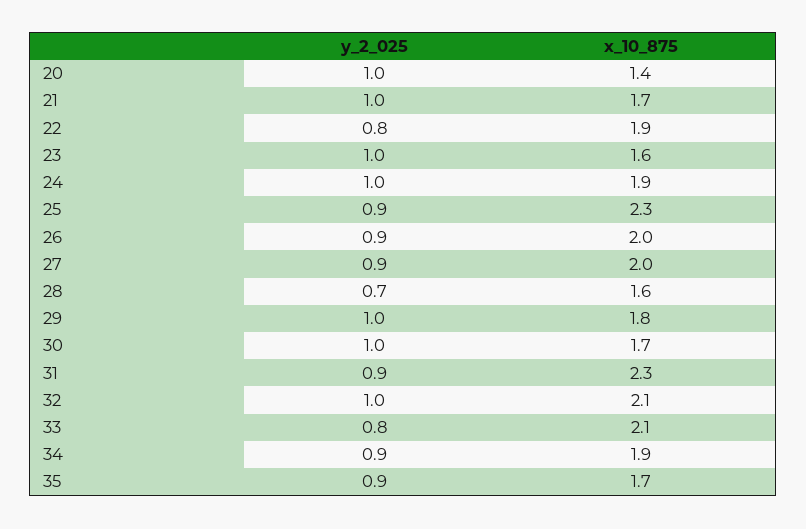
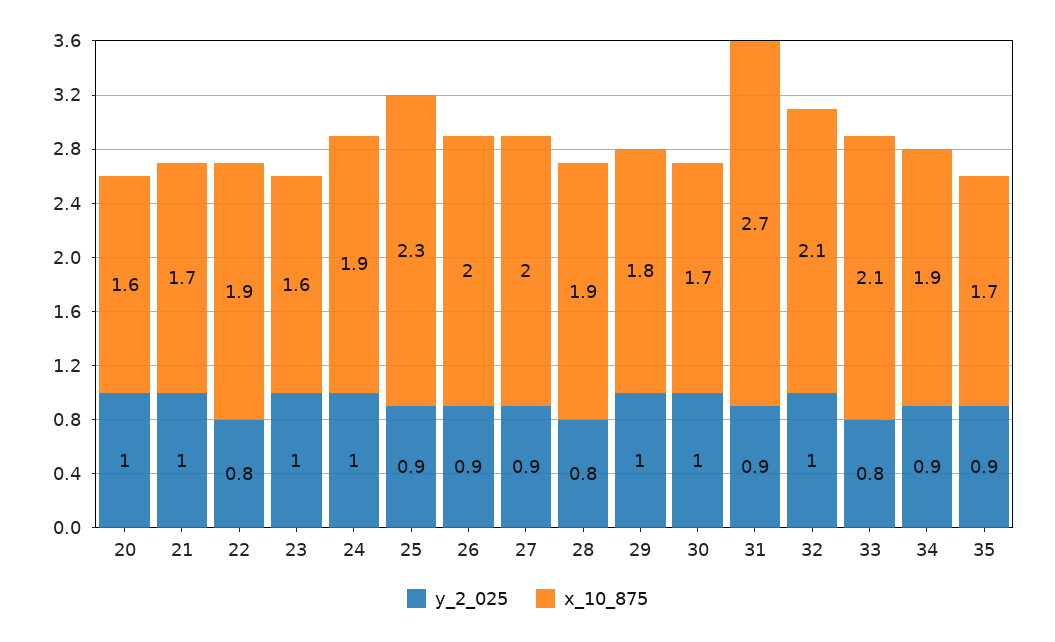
x_10_875, 20: 1.4 -> 1.6
y_2_025, 28: 0.7 -> 0.8
x_10_875, 28: 1.6 -> 1.9
x_10_875, 31: 2.3 -> 2.7

